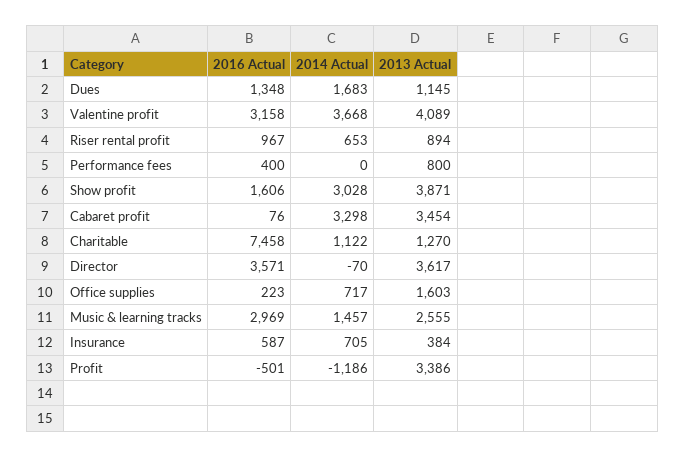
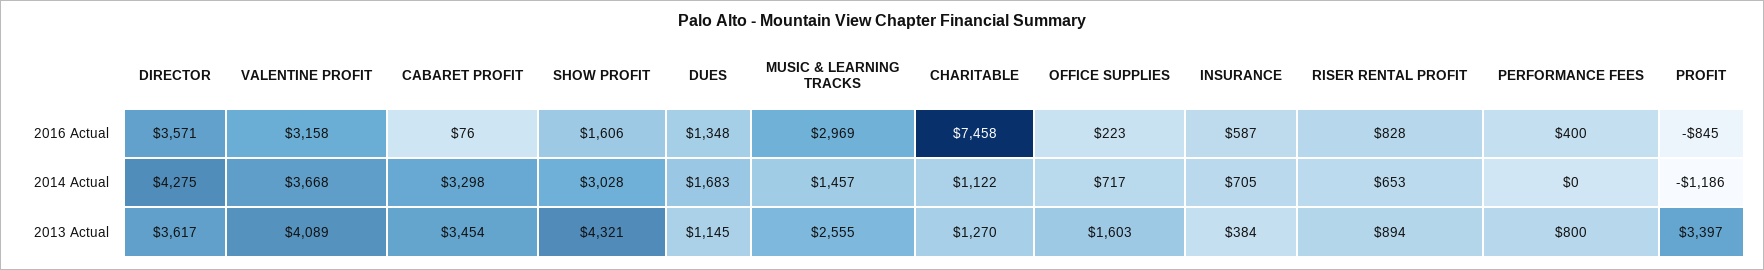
2016 Actual, Riser rental profit: 967 -> 828
2013 Actual, Show profit: 3871 -> 4321
2014 Actual, Director: -70 -> 4275
2016 Actual, Profit: -501 -> -845
2013 Actual, Profit: 3386 -> 3397

